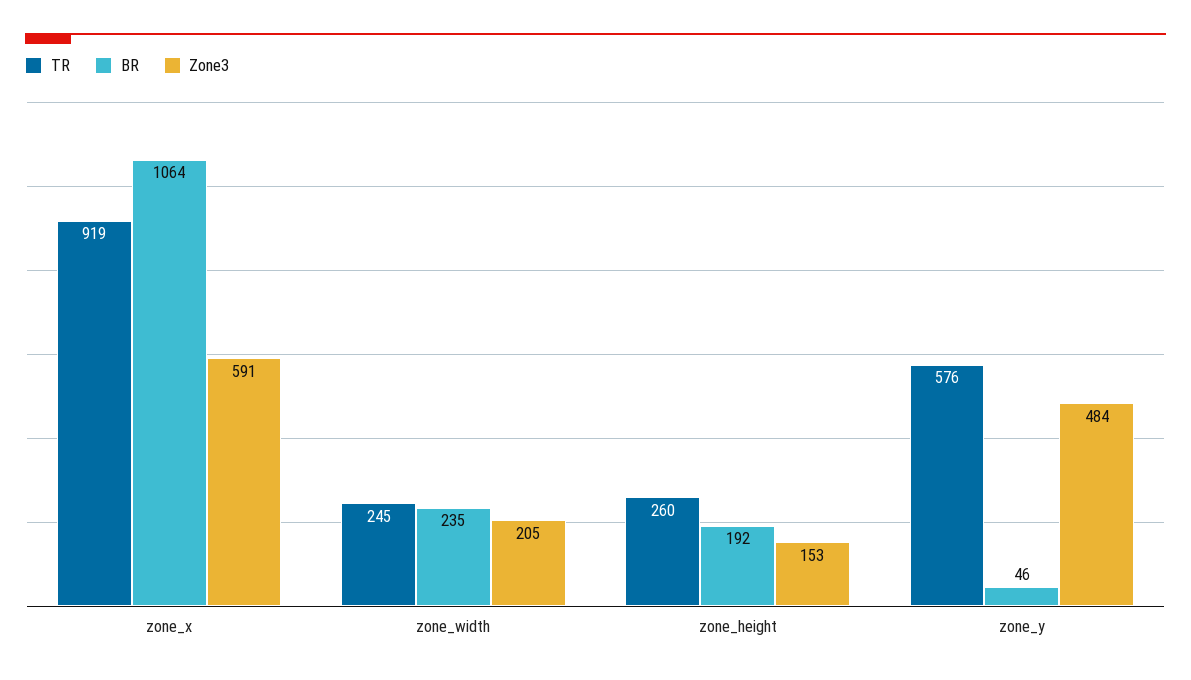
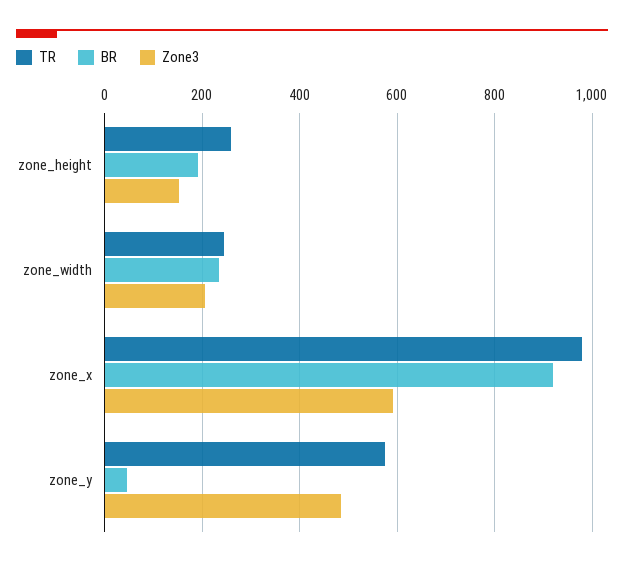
TR, zone_x: 919 -> 980
BR, zone_x: 1064 -> 920

